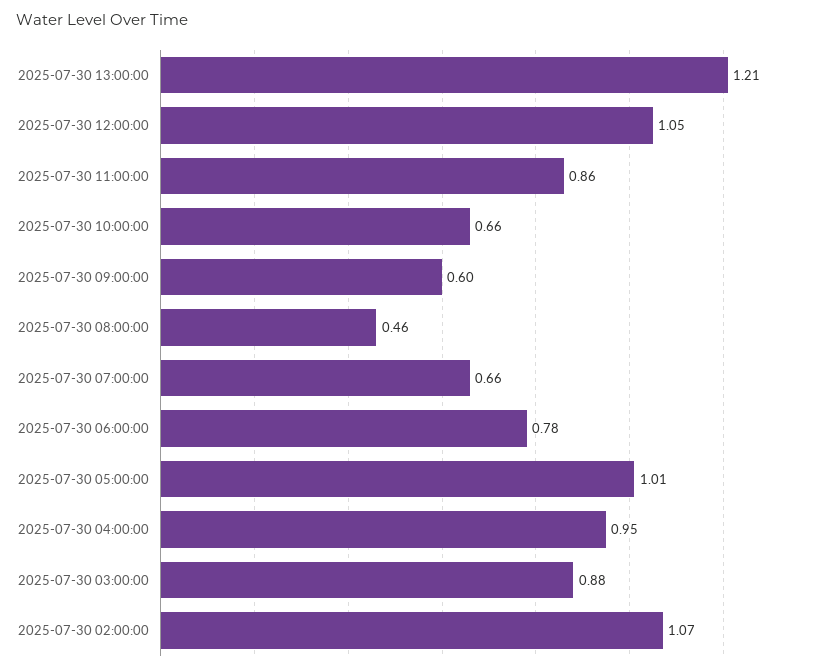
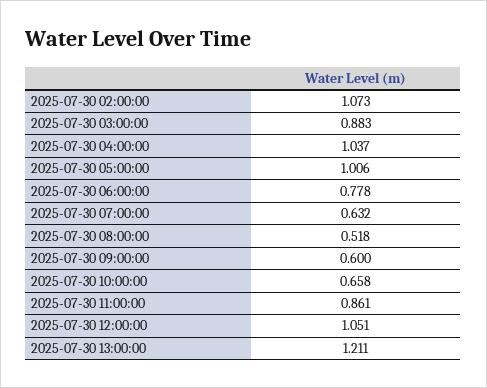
2025-07-30 08:00:00: 0.46 -> 0.518
2025-07-30 07:00:00: 0.66 -> 0.632
2025-07-30 04:00:00: 0.95 -> 1.037

